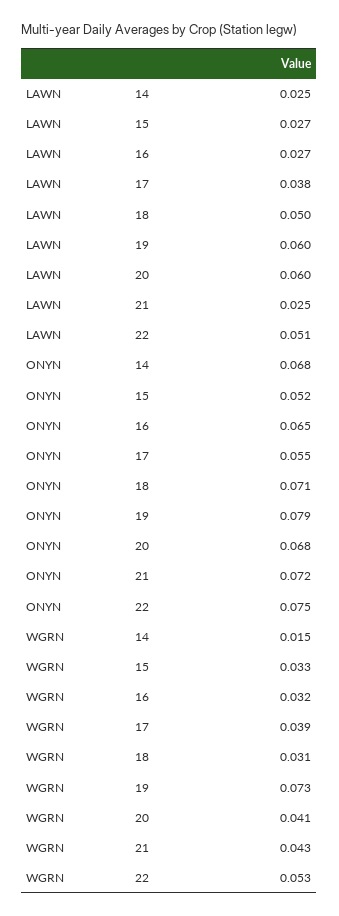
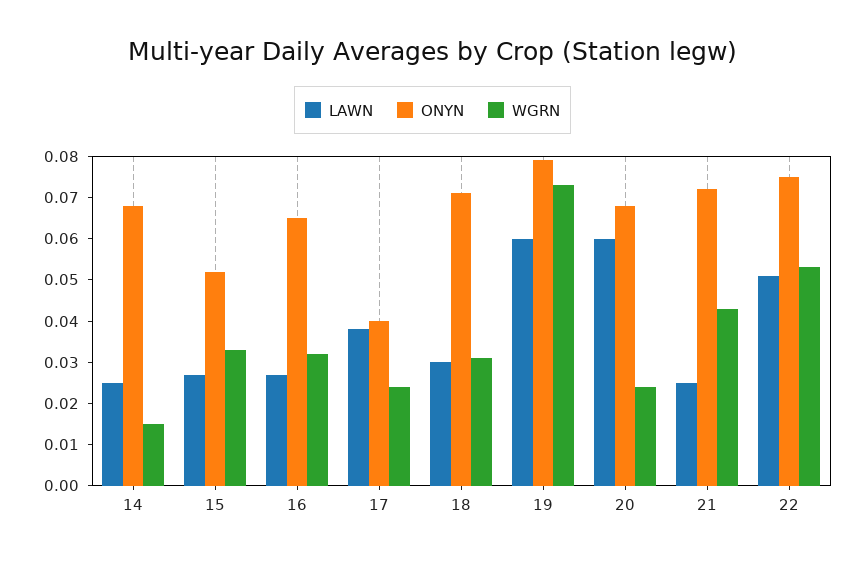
LAWN, 18: 0.05 -> 0.03
ONYN, 17: 0.055 -> 0.04
WGRN, 17: 0.039 -> 0.025
WGRN, 20: 0.041 -> 0.025

